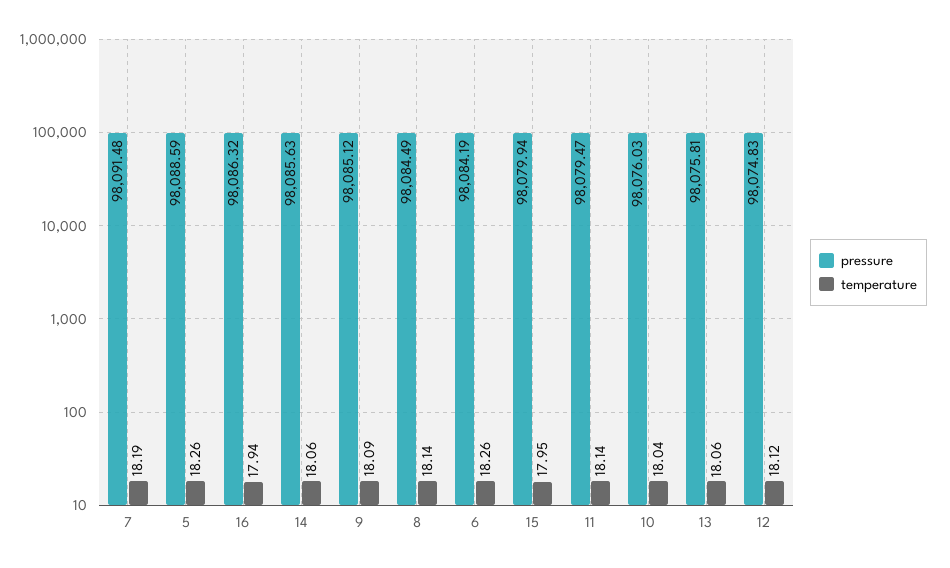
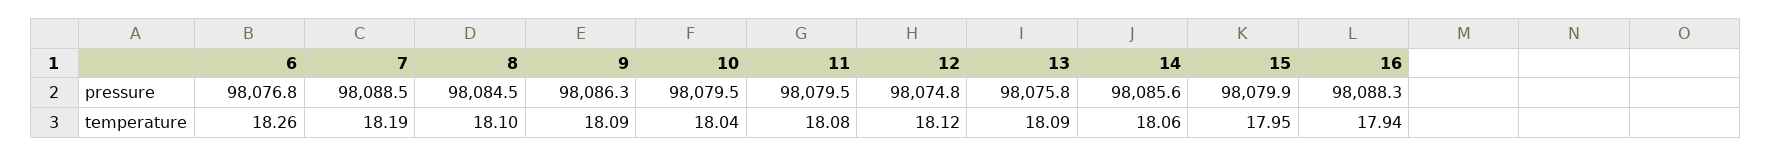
pressure, 7: 98091.48 -> 98088.5
pressure, 5: 98088.59 -> none
temperature, 5: 18.26 -> none
pressure, 16: 98086.32 -> 98088.3
pressure, 9: 98085.12 -> 98086.3
temperature, 8: 18.14 -> 18.1
pressure, 6: 98084.19 -> 98076.8
temperature, 11: 18.14 -> 18.08
pressure, 10: 98076.03 -> 98079.5
temperature, 13: 18.06 -> 18.09

